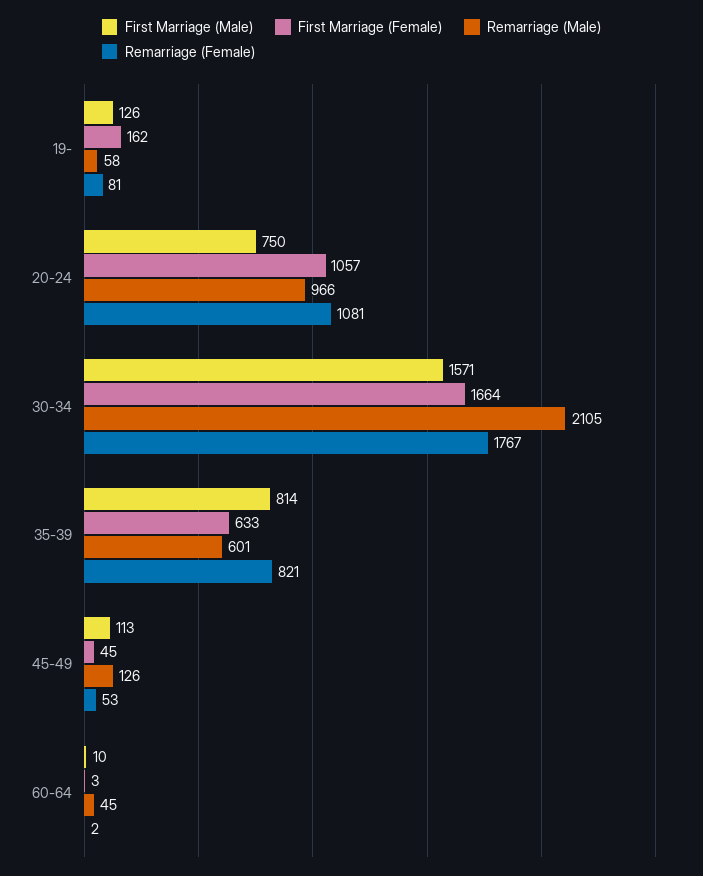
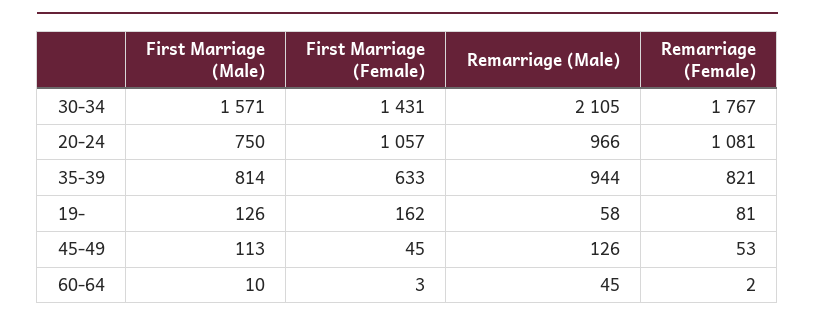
First Marriage (Female), 30-34: 1664 -> 1431
Remarriage (Male), 35-39: 601 -> 944

